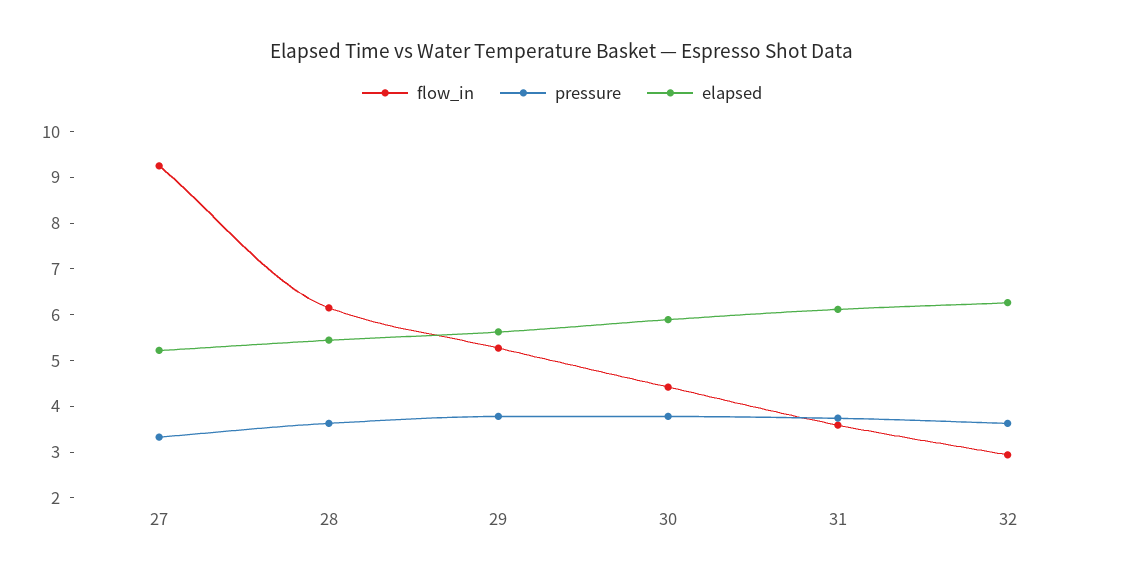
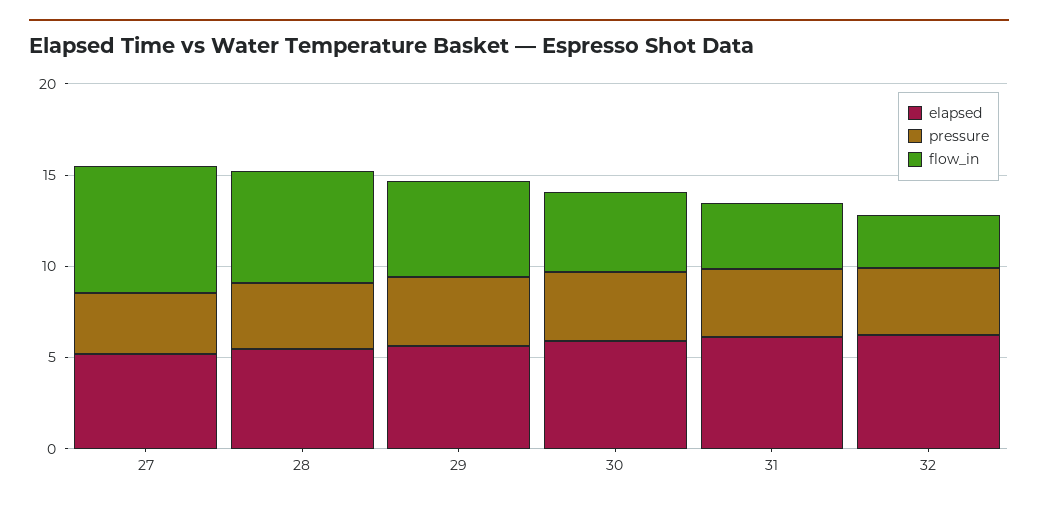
flow_in, 27: 9.2 -> 7

